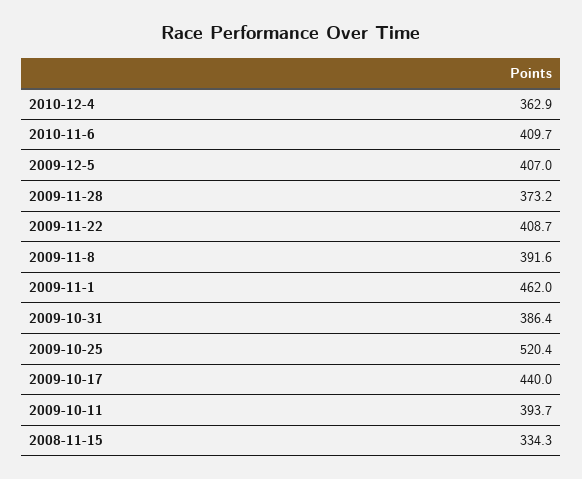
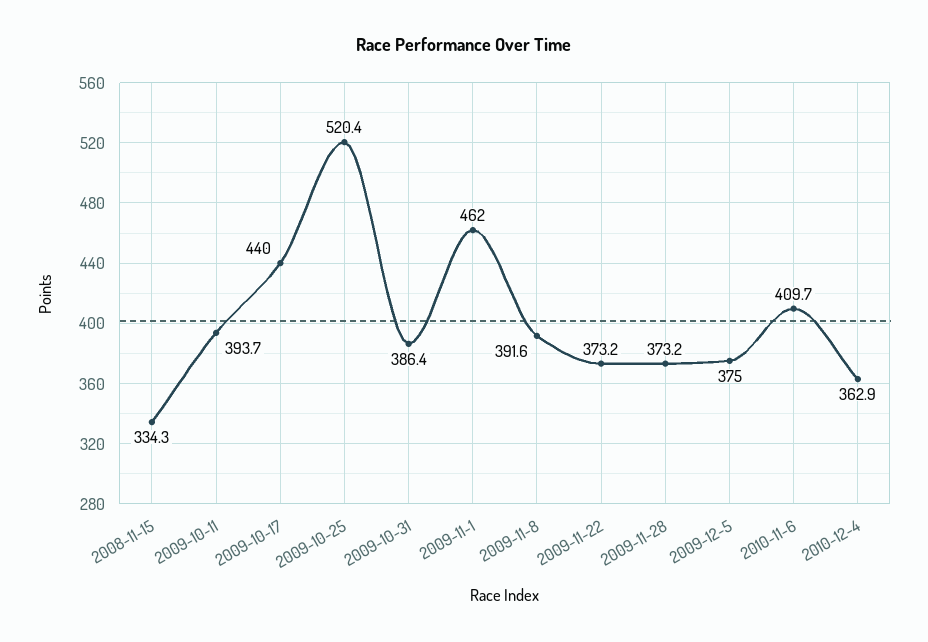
2009-12-5: 407 -> 375
2009-11-22: 408.7 -> 373.2

